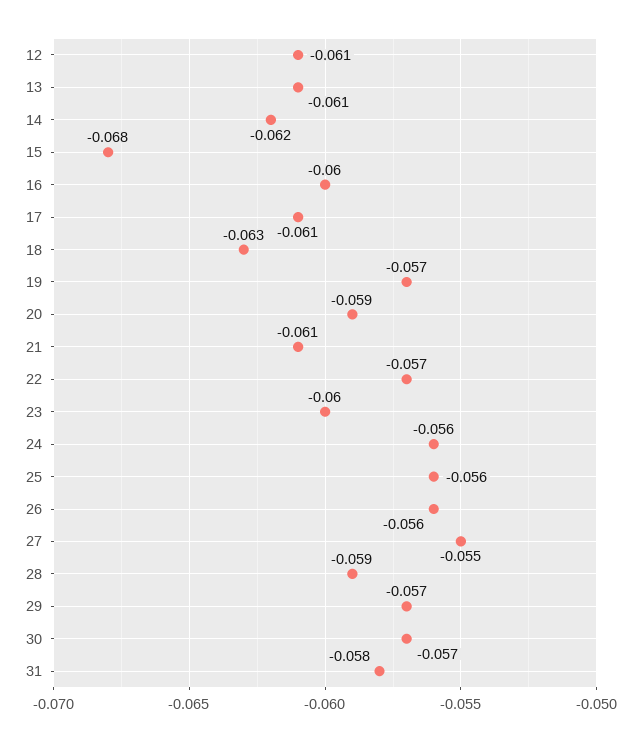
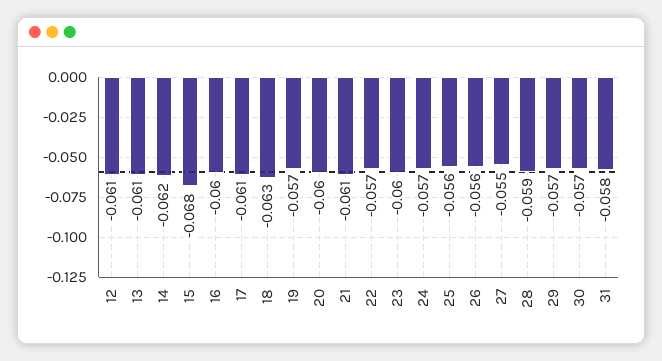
20: -0.059 -> -0.06
24: -0.056 -> -0.057

